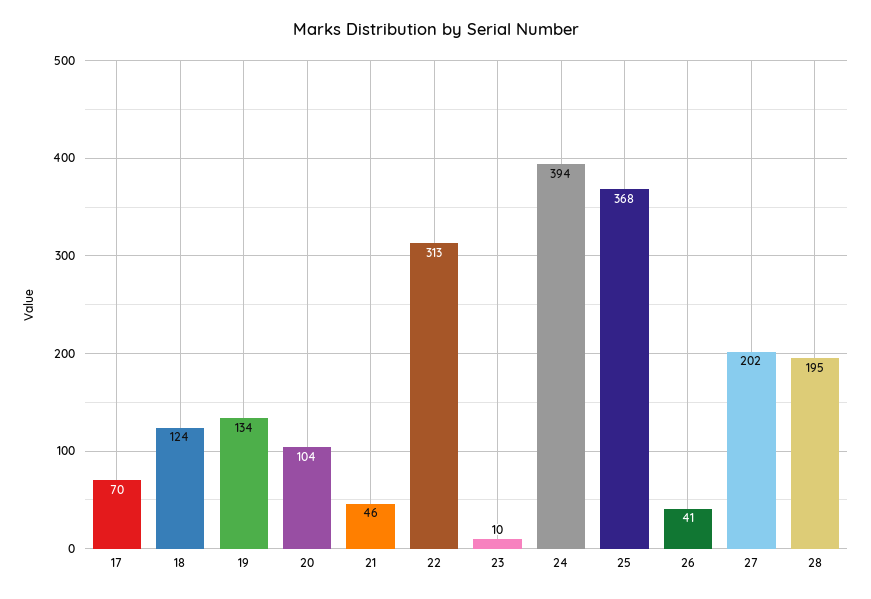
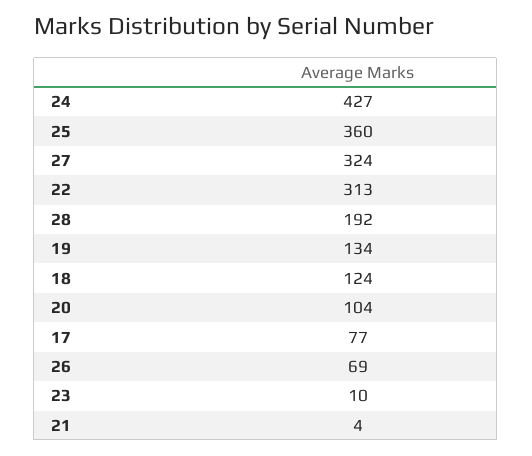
17: 70 -> 77
21: 46 -> 4
24: 394 -> 427
25: 368 -> 360
26: 41 -> 69
27: 202 -> 324
28: 195 -> 192

